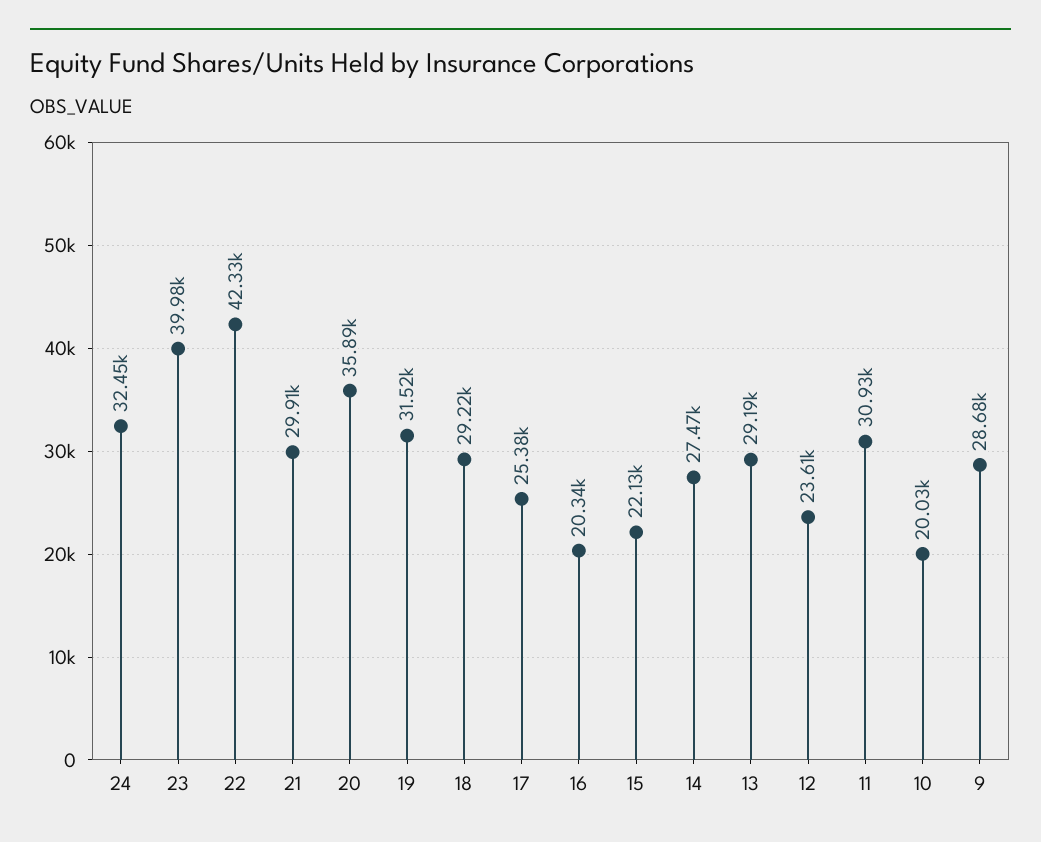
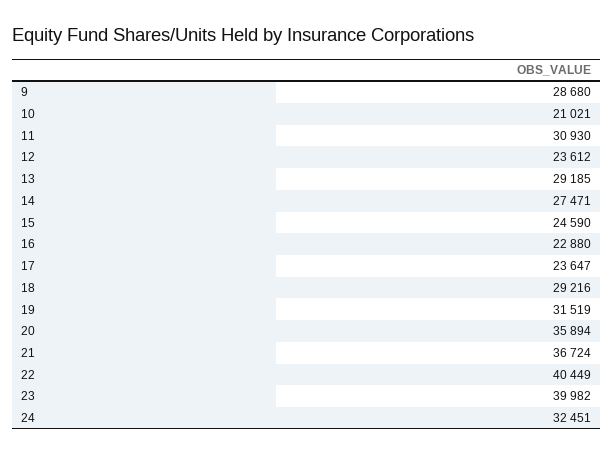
22: 42330 -> 40449
21: 29910 -> 36724
17: 25380 -> 23647
16: 20340 -> 22880
15: 22130 -> 24590
10: 20030 -> 21021

